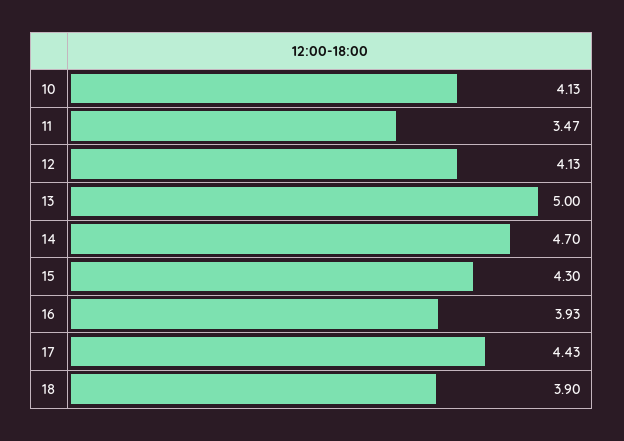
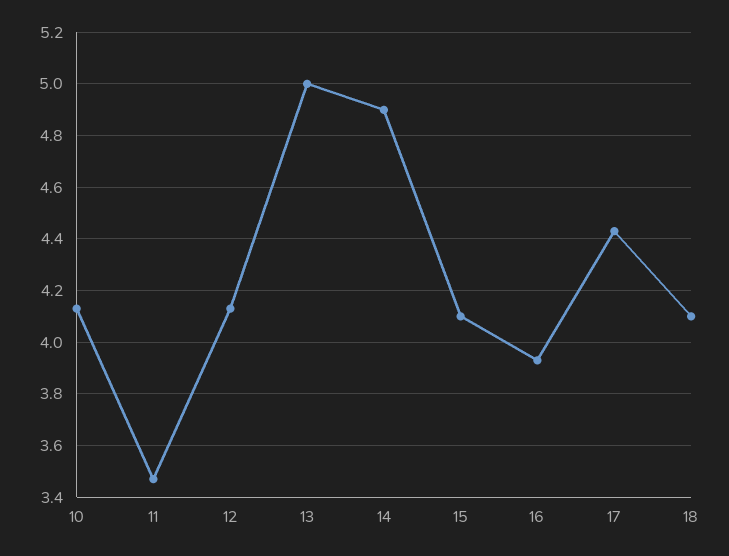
14: 4.7 -> 4.9
15: 4.3 -> 4.1
18: 3.9 -> 4.1

